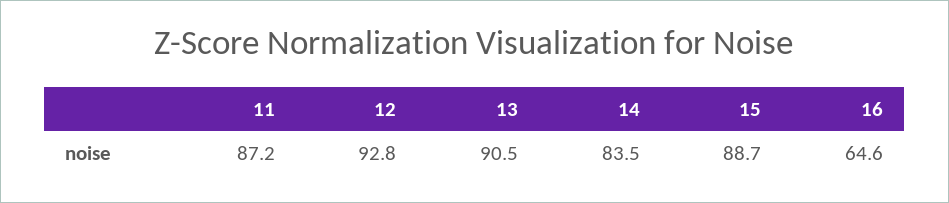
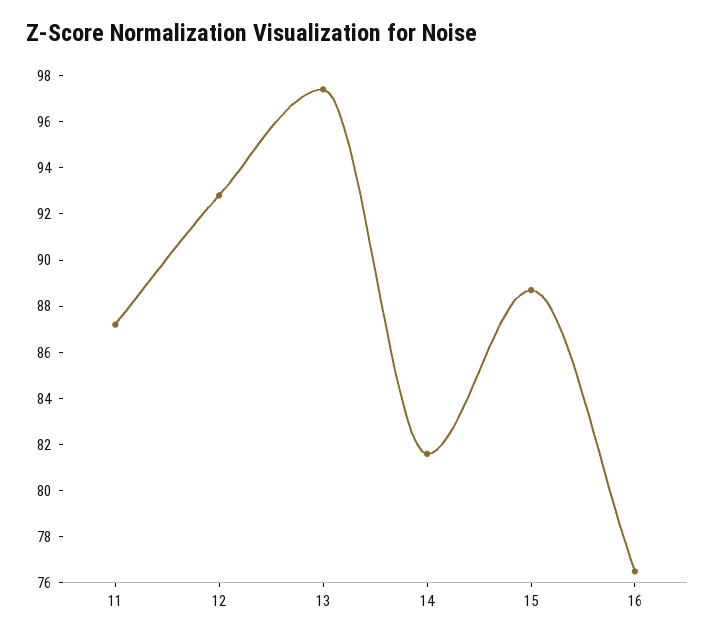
13: 90.5 -> 97.5
14: 83.5 -> 81.5
16: 64.6 -> 76.5

